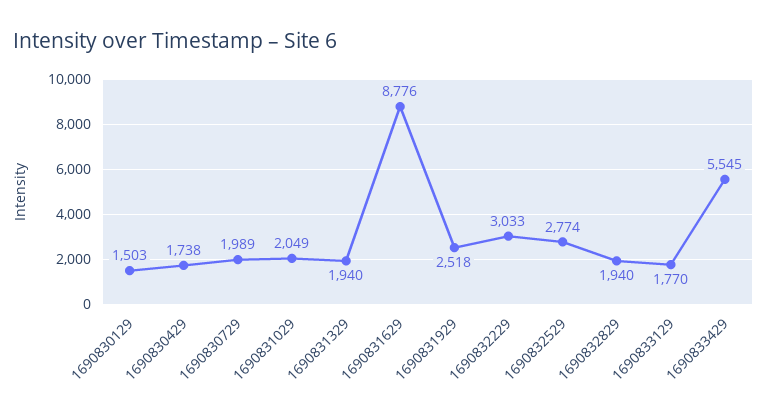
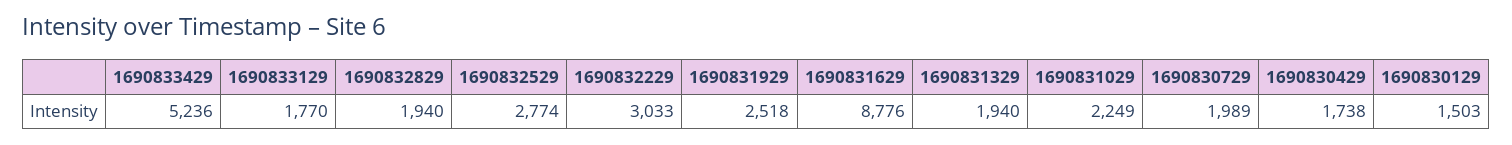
1690831029: 2049 -> 2249
1690833429: 5545 -> 5236

